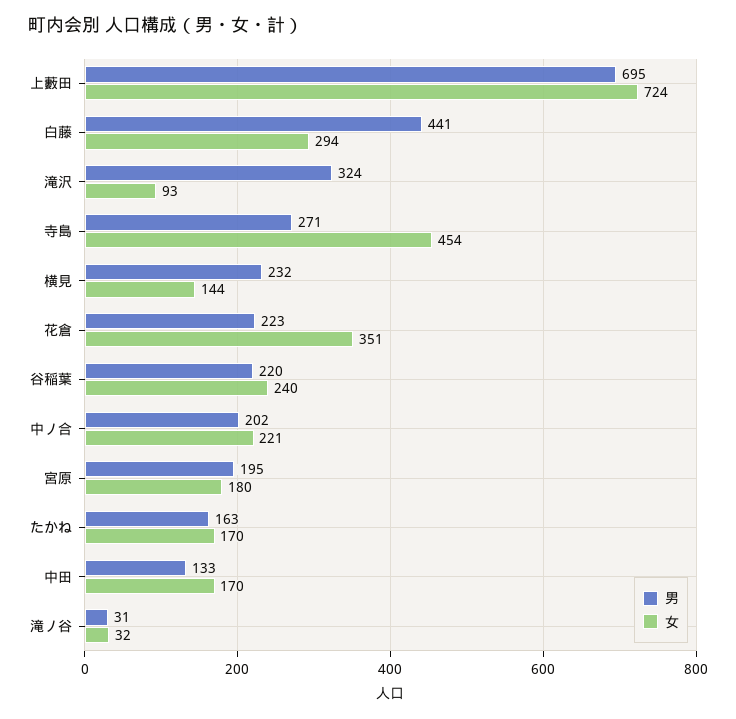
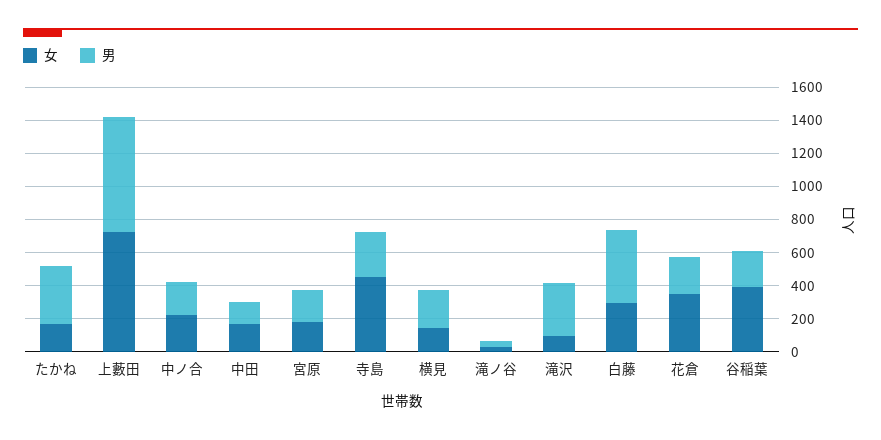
女, 谷稲葉: 240 -> 400
男, たかね: 163 -> 350

